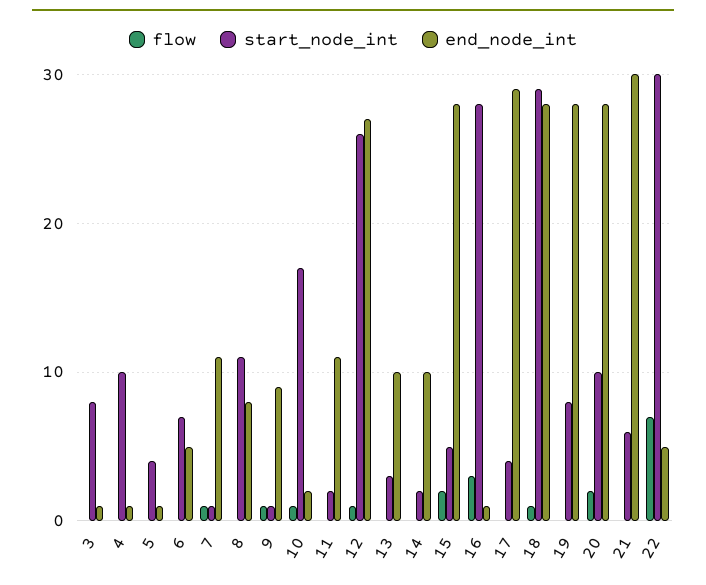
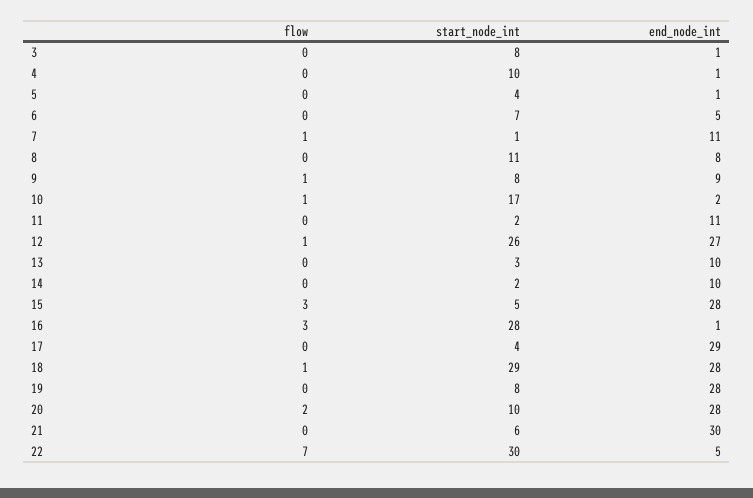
start_node_int, 9: 1 -> 8
flow, 15: 2 -> 3

